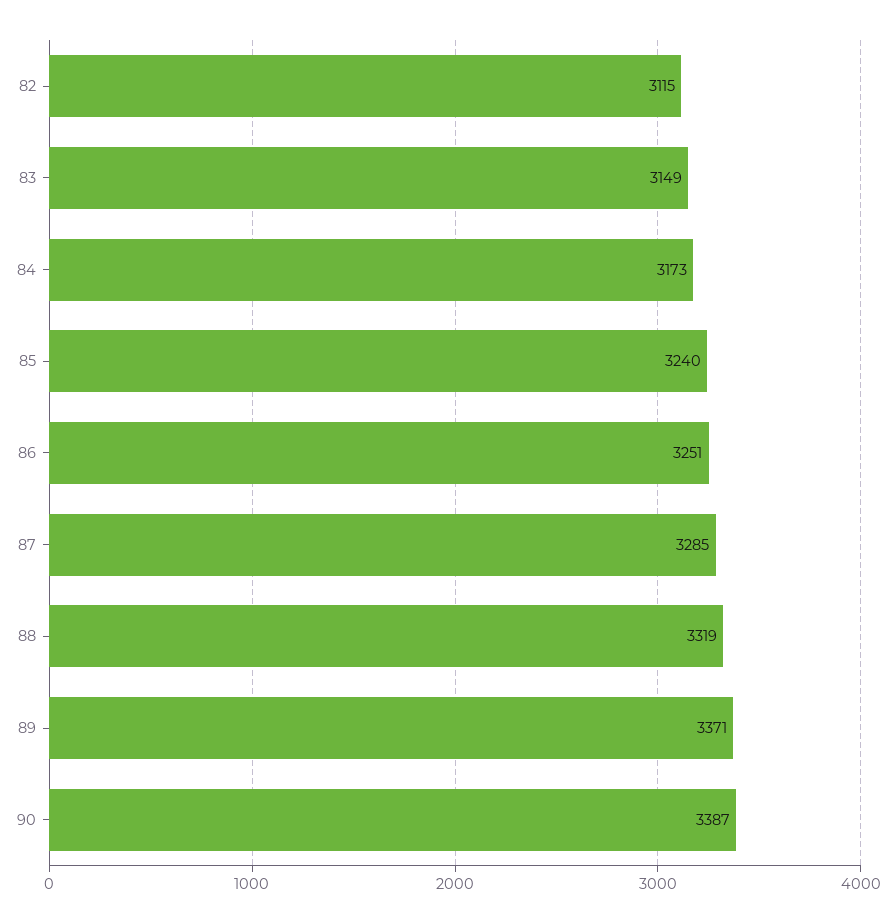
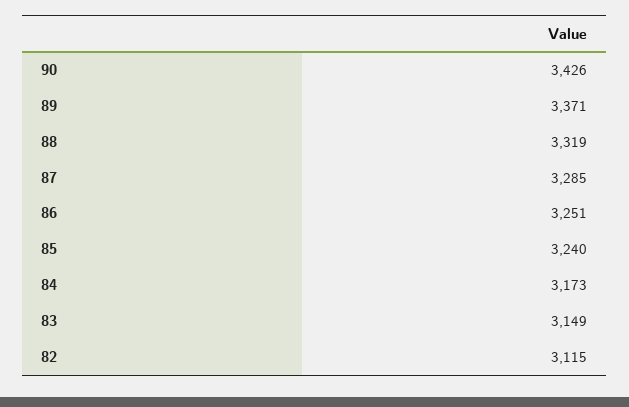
90: 3387 -> 3426

